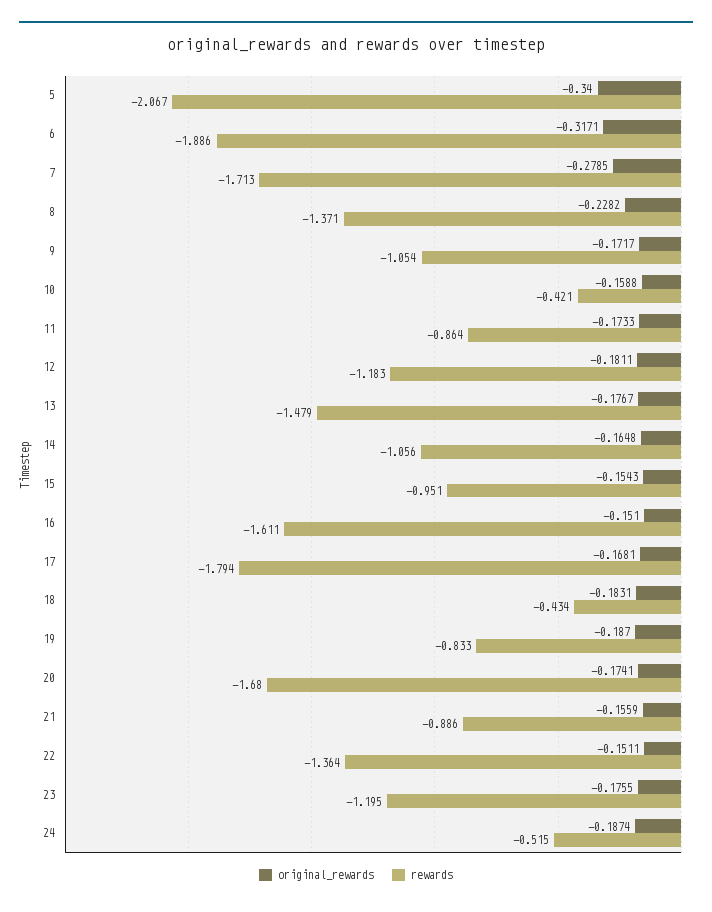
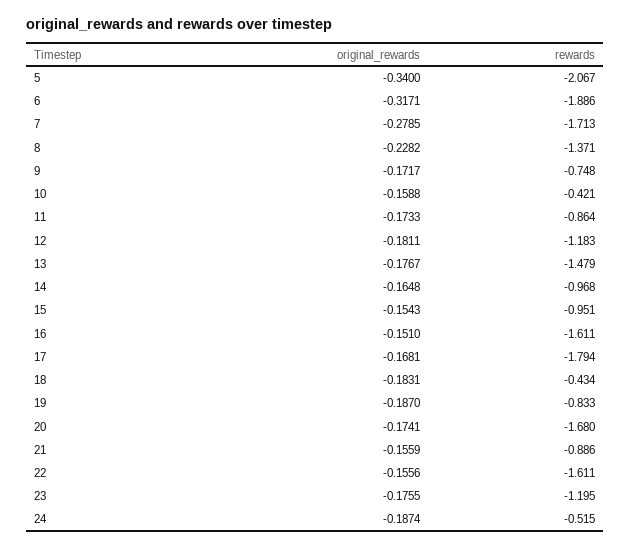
rewards, 9: -1.054 -> -0.748
rewards, 14: -1.056 -> -0.968
original_rewards, 22: -0.1511 -> -0.1556
rewards, 22: -1.364 -> -1.611

